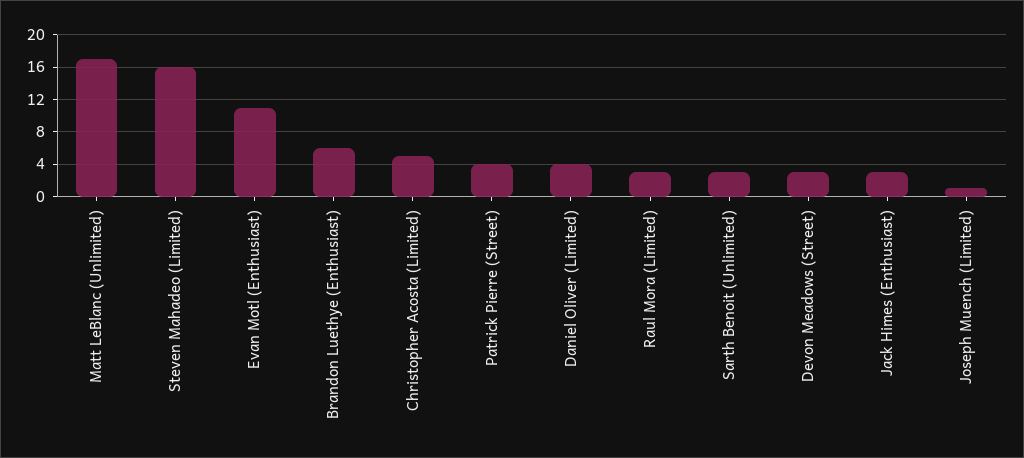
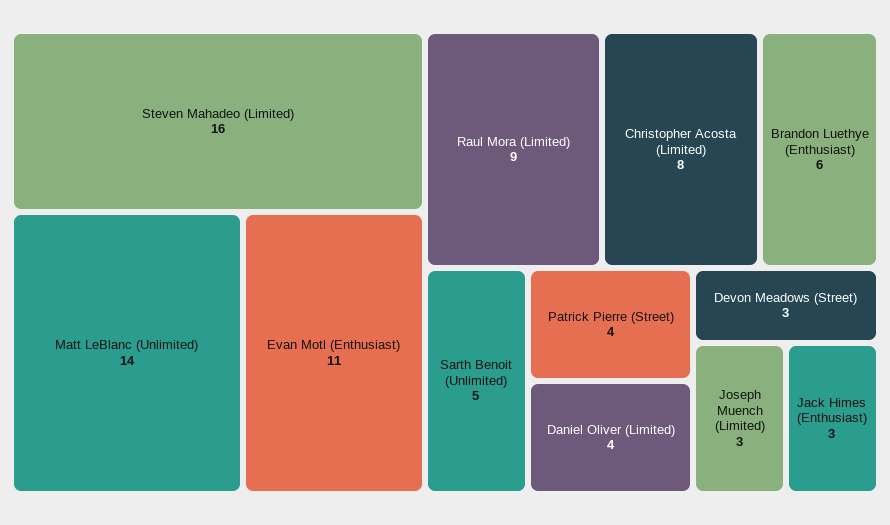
Matt LeBlanc (Unlimited): 17 -> 14
Christopher Acosta (Limited): 5 -> 8
Raul Mora (Limited): 3 -> 9
Sarth Benoit (Unlimited): 3 -> 5
Joseph Muench (Limited): 1 -> 3

